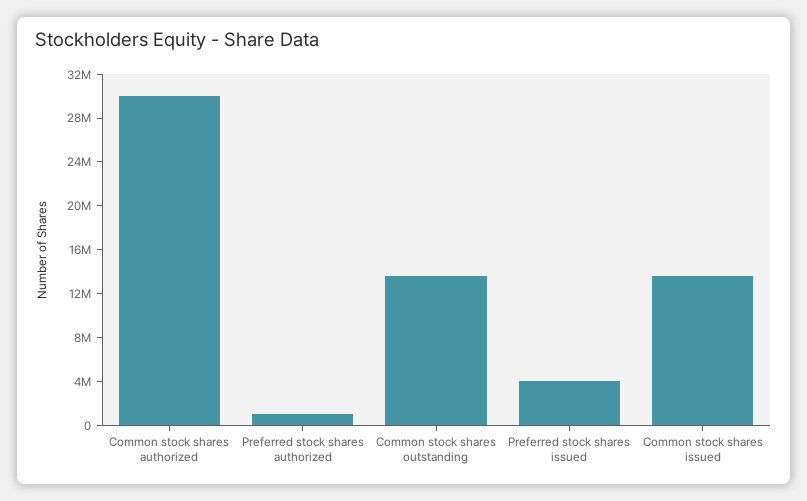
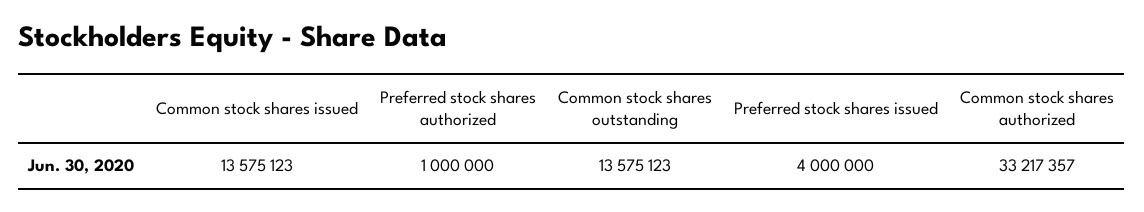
Common stock shares authorized: 30000000 -> 33217357

